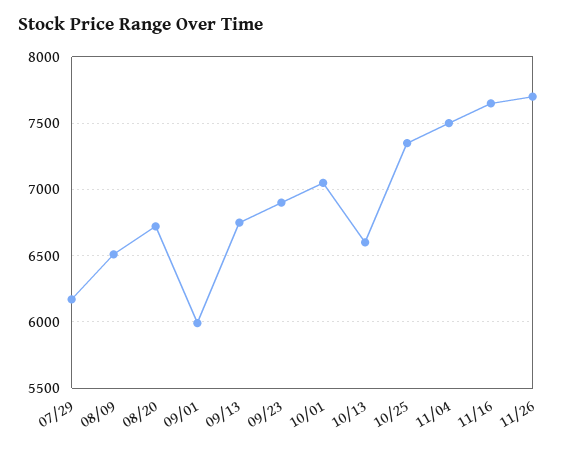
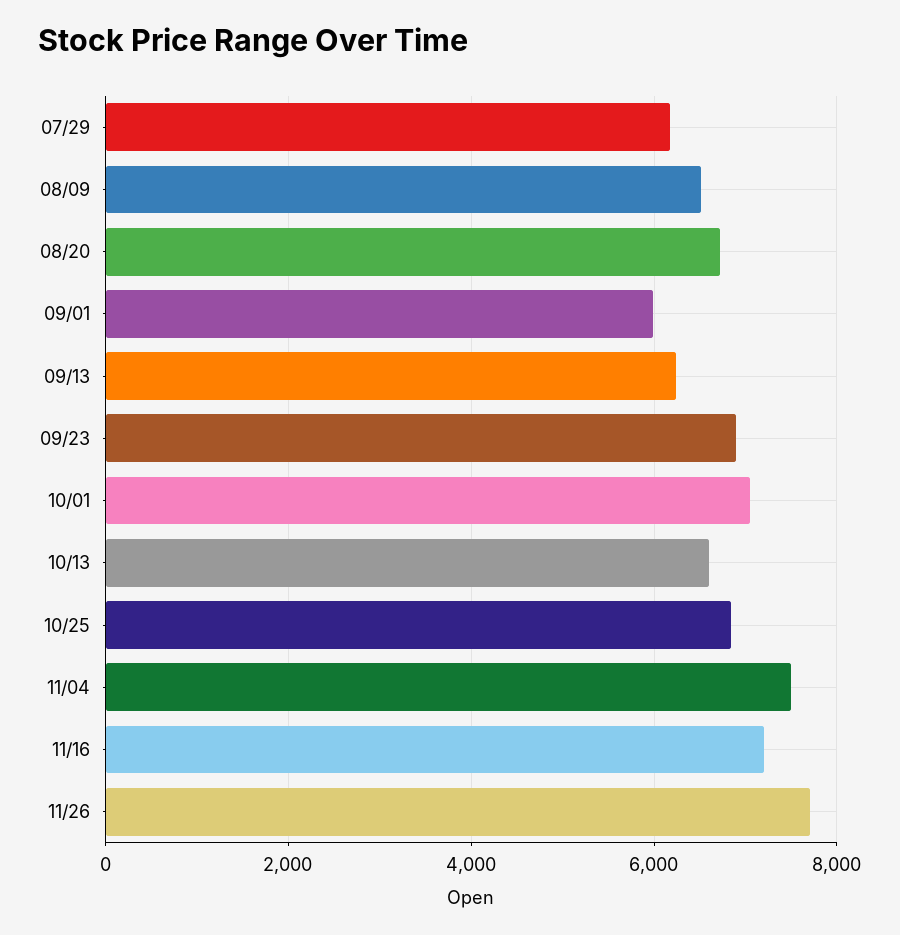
09/13: 6750 -> 6200
10/25: 7350 -> 6800
11/16: 7650 -> 7200

